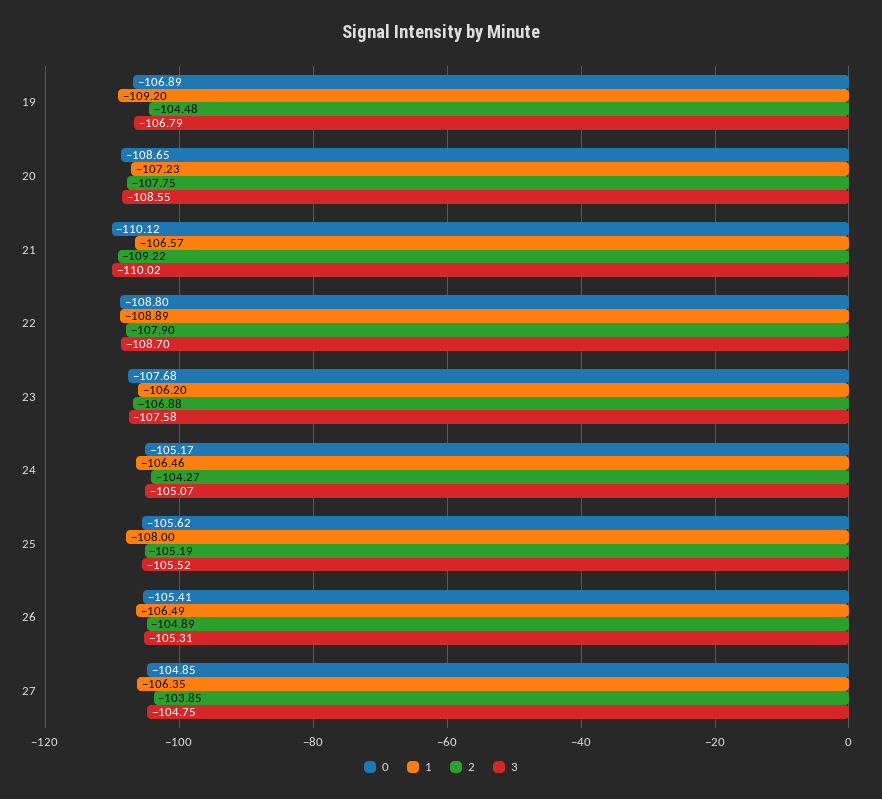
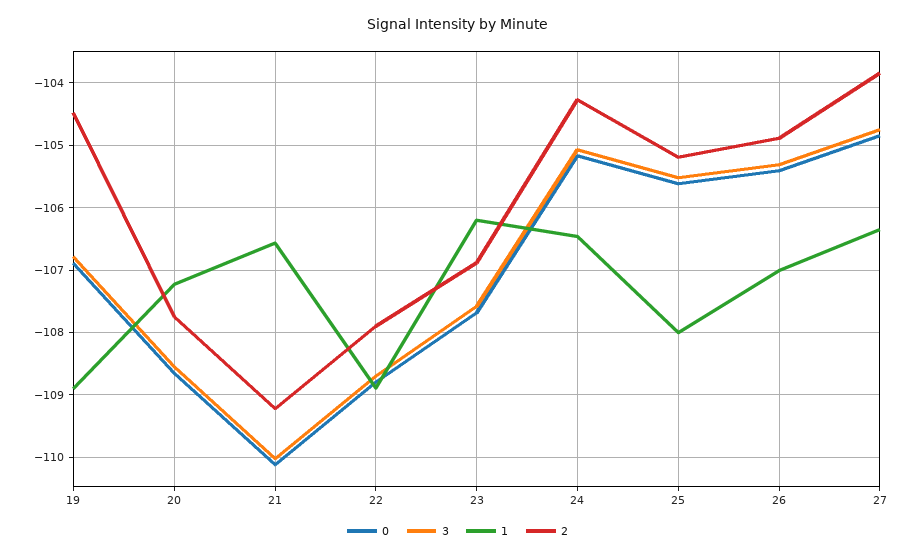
1, 19: -109.2 -> -108.9
1, 26: -106.49 -> -107

